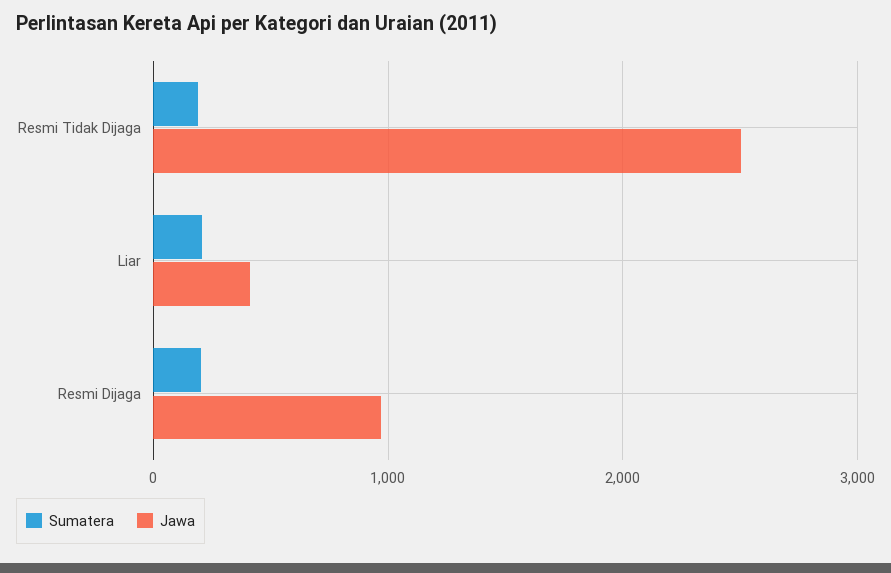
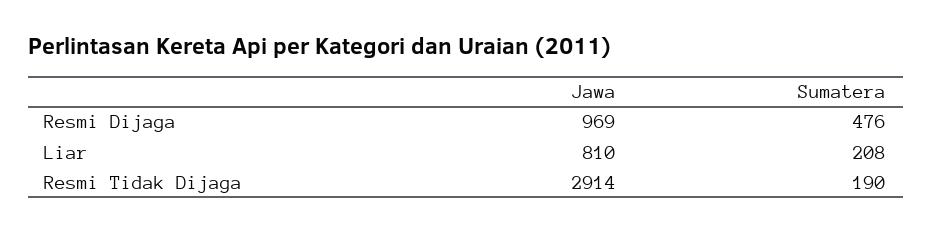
Jawa, Resmi Tidak Dijaga: 2500 -> 2914
Jawa, Liar: 400 -> 810
Sumatera, Resmi Dijaga: 200 -> 476

